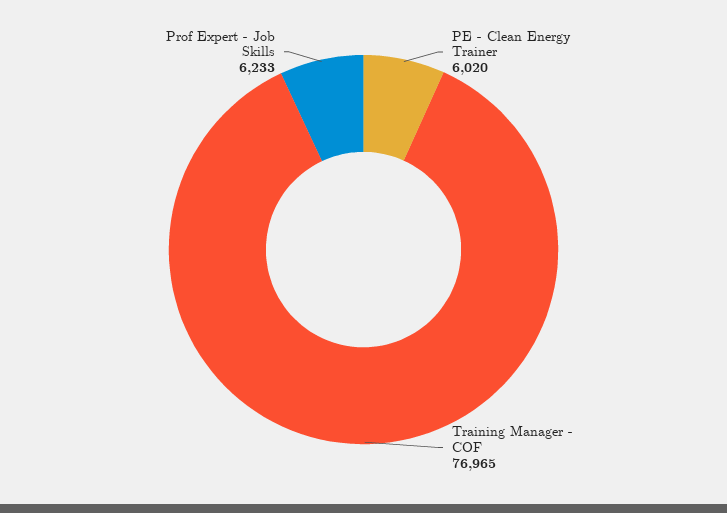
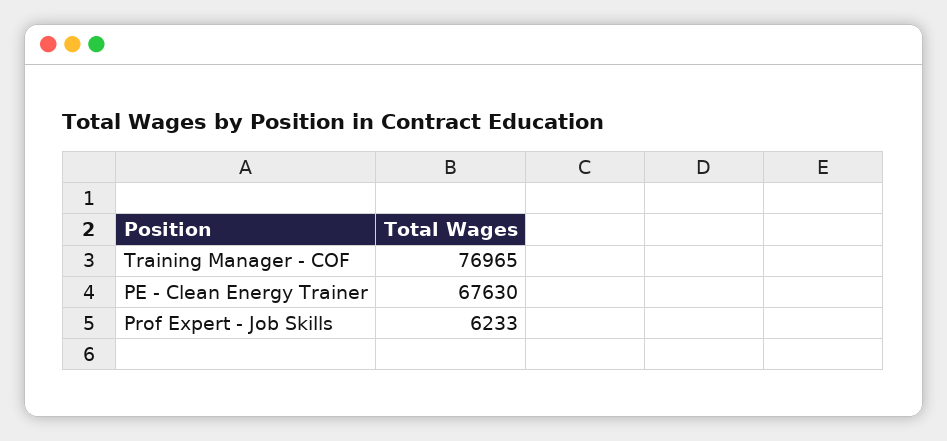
PE - Clean Energy Trainer: 6020 -> 67630

